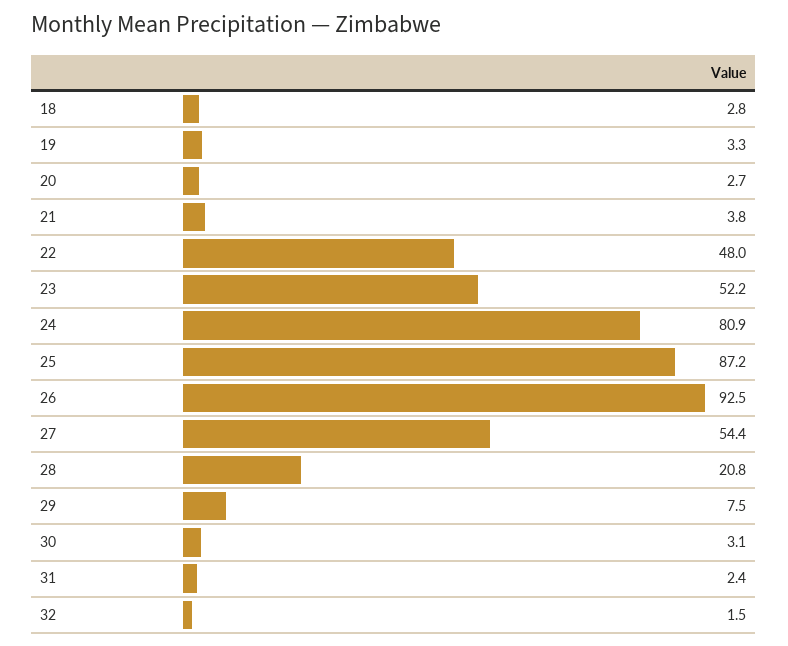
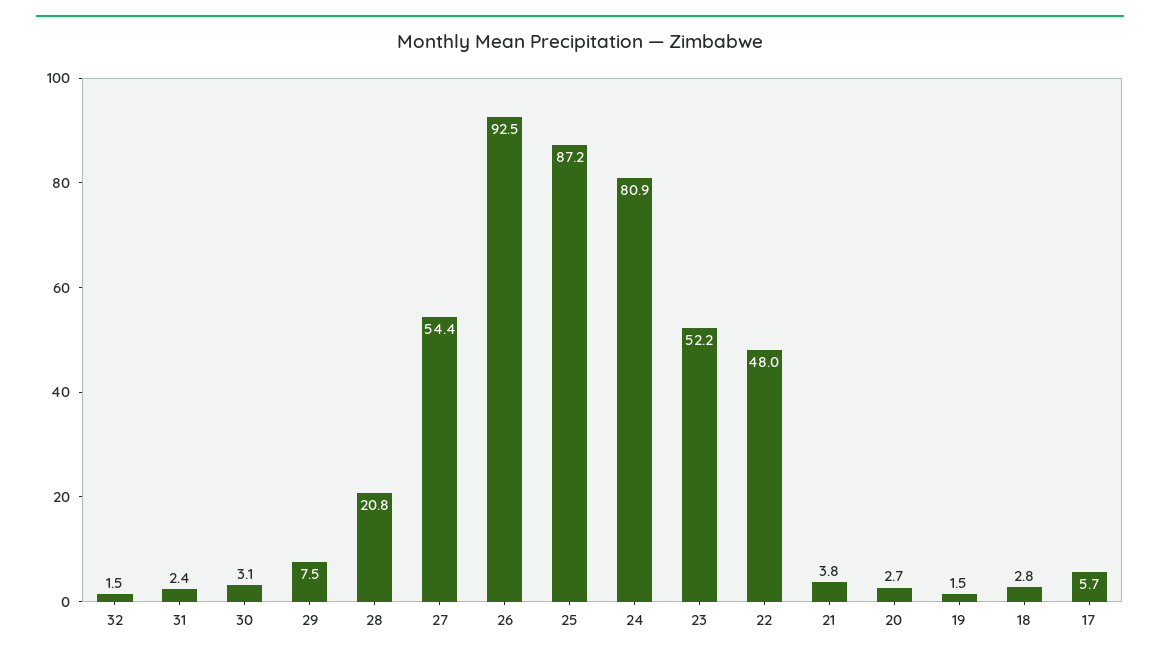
19: 3.3 -> 1.5
17: none -> 5.7

